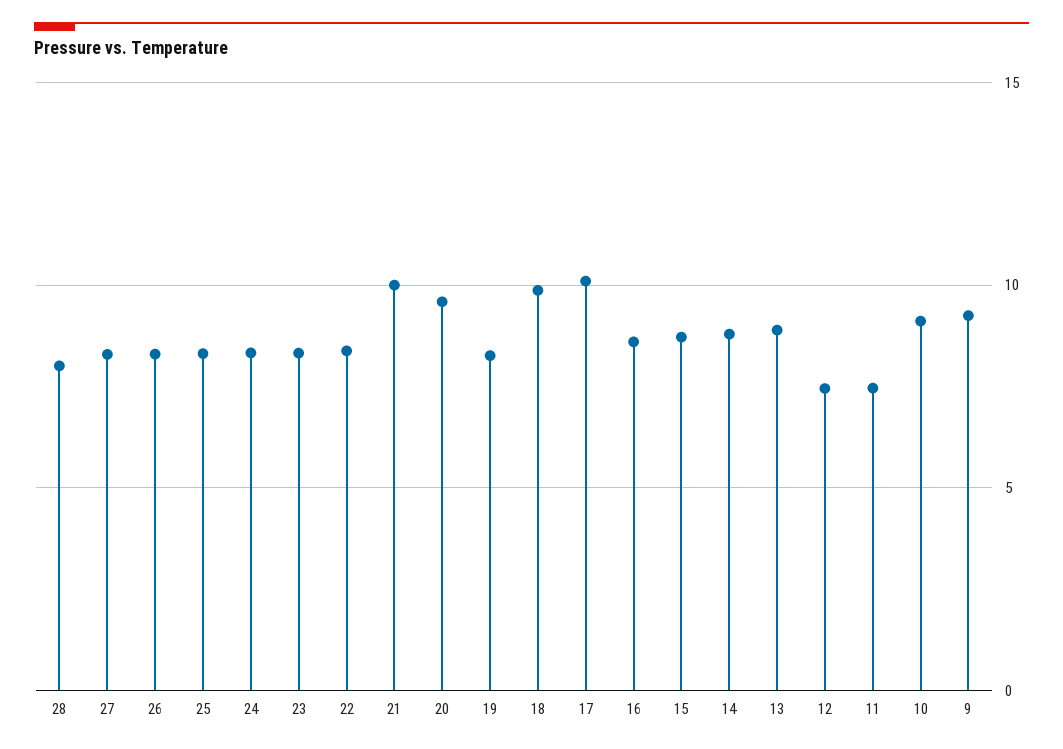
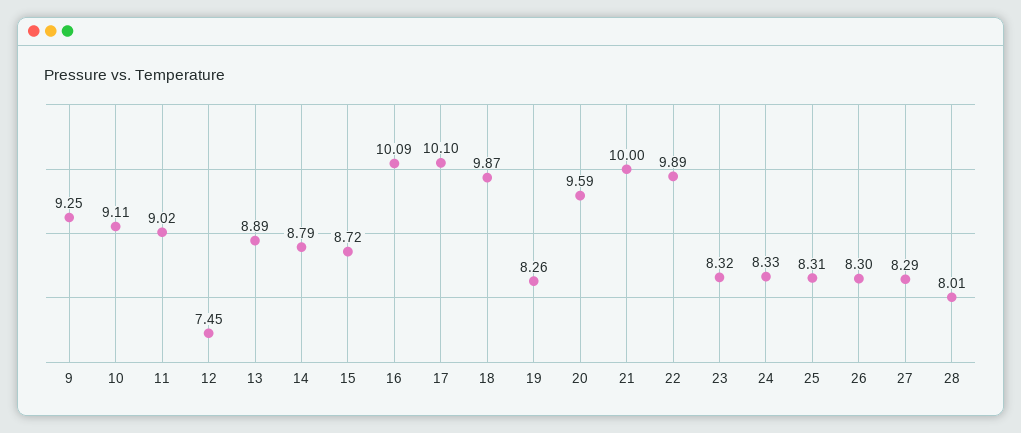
22: 8.5 -> 9.89
16: 8.5 -> 10.09
11: 7.5 -> 9.02

